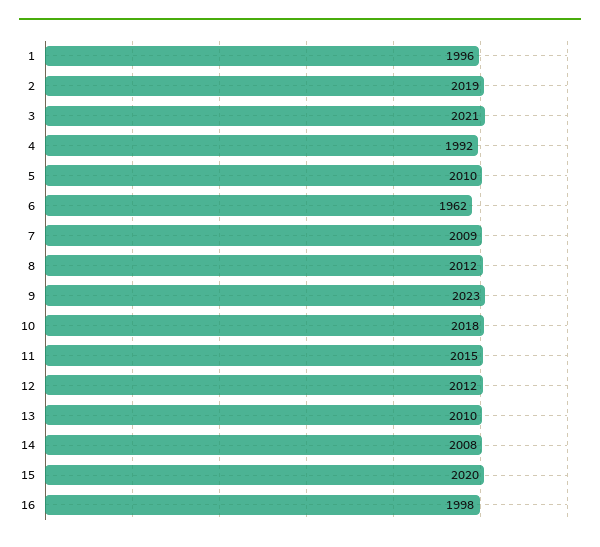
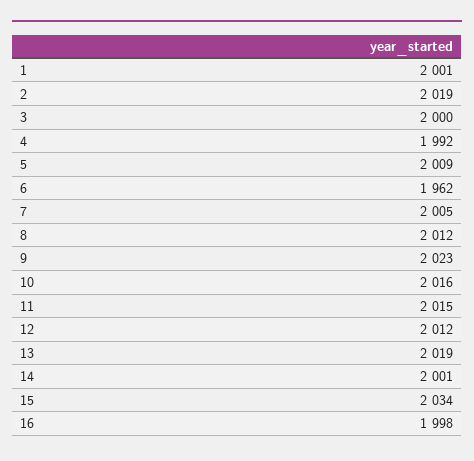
1: 1996 -> 2001
3: 2021 -> 2000
5: 2010 -> 2009
7: 2009 -> 2005
10: 2018 -> 2016
13: 2010 -> 2019
14: 2008 -> 2001
15: 2020 -> 2034

